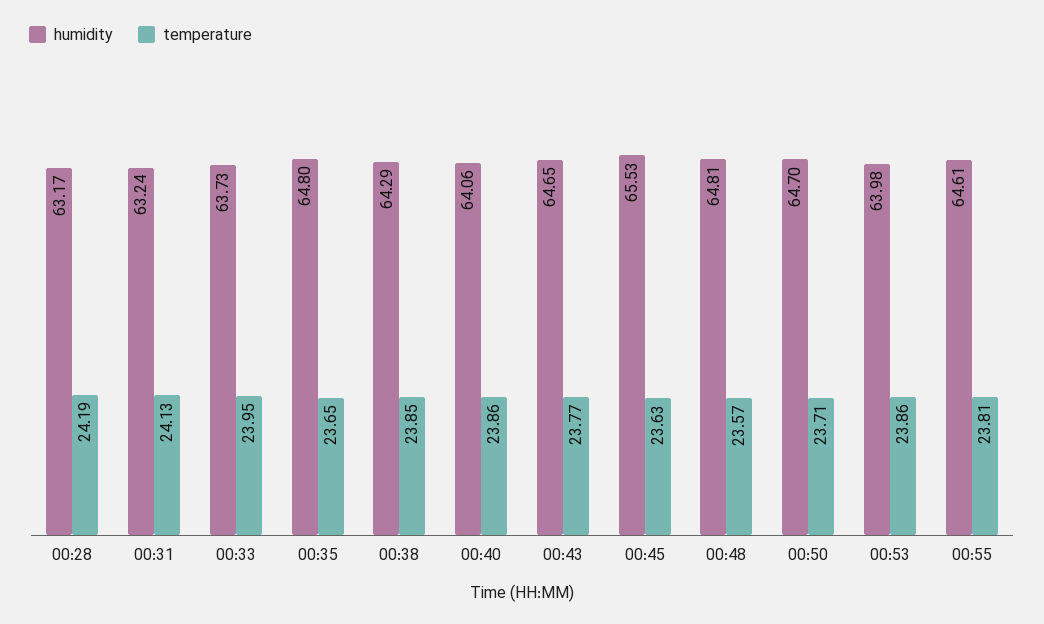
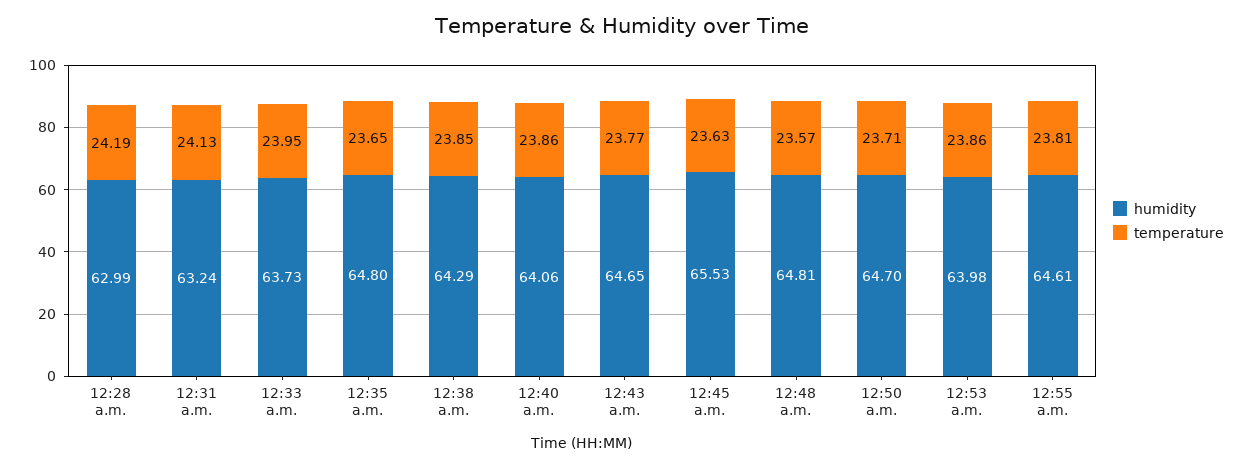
humidity, 00:28: 63.17 -> 62.99

